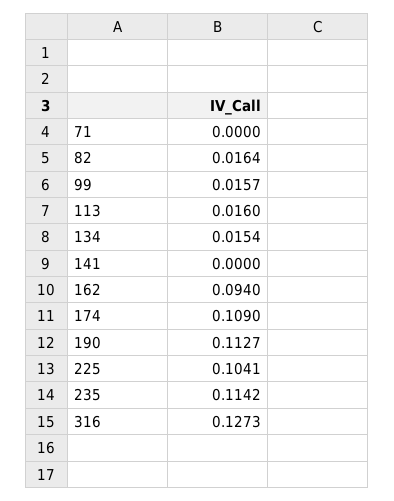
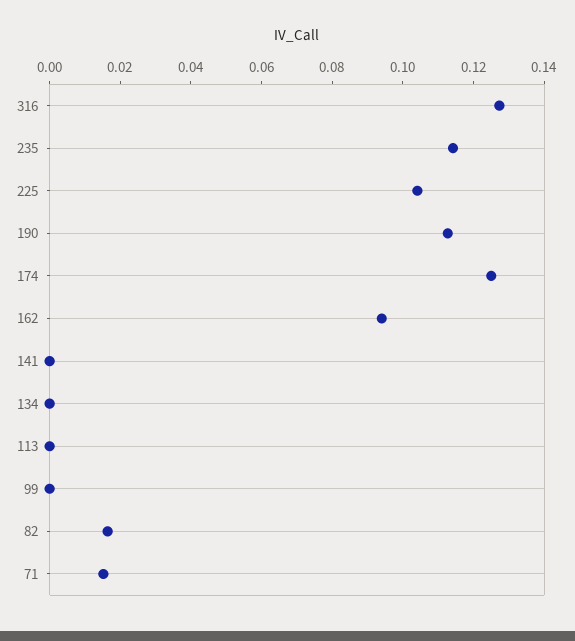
71: 0 -> 0.015
99: 0.0157 -> 0
113: 0.016 -> 0
134: 0.0154 -> 0
174: 0.109 -> 0.125

